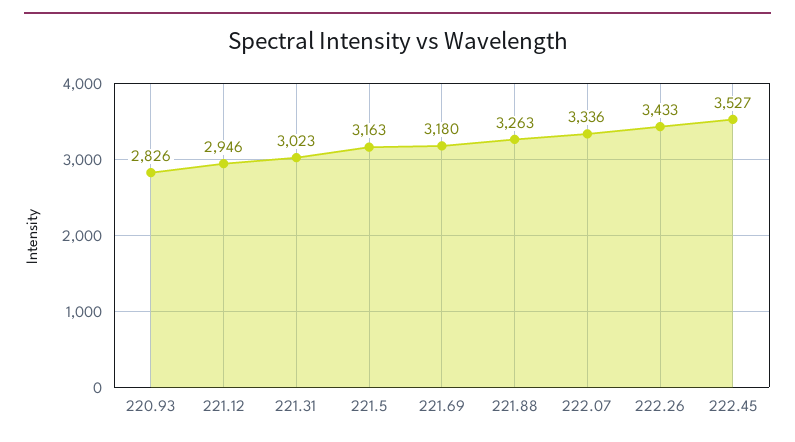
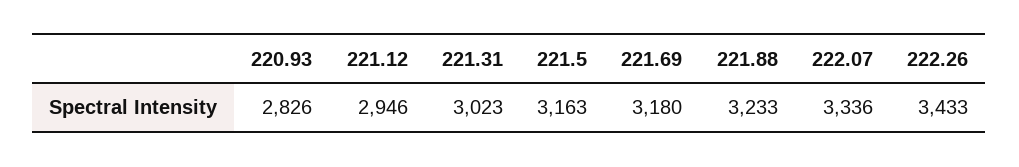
221.88: 3263 -> 3233
222.45: 3527 -> none

